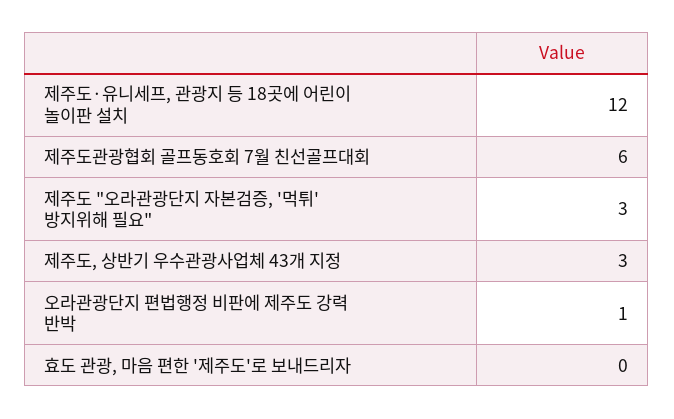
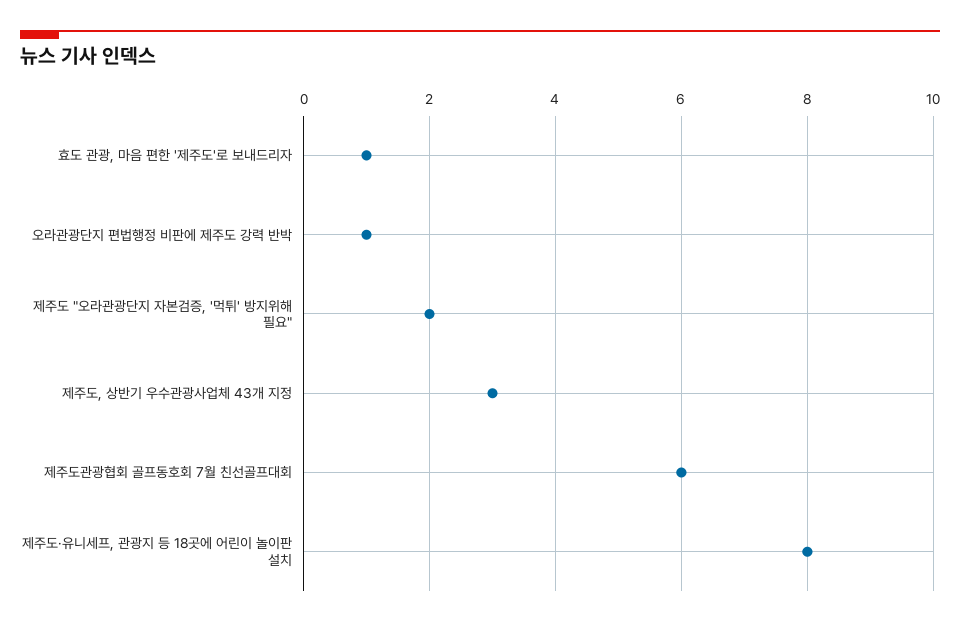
제주도·유니세프, 관광지 등 18곳에 어린이 놀이판 설치: 12 -> 8
제주도 "오라관광단지 자본검증, '먹튀' 방지위해 필요": 3 -> 2
효도 관광, 마음 편한 '제주도'로 보내드리자: 0 -> 1

